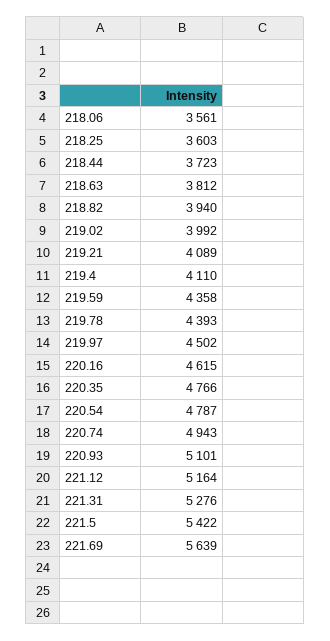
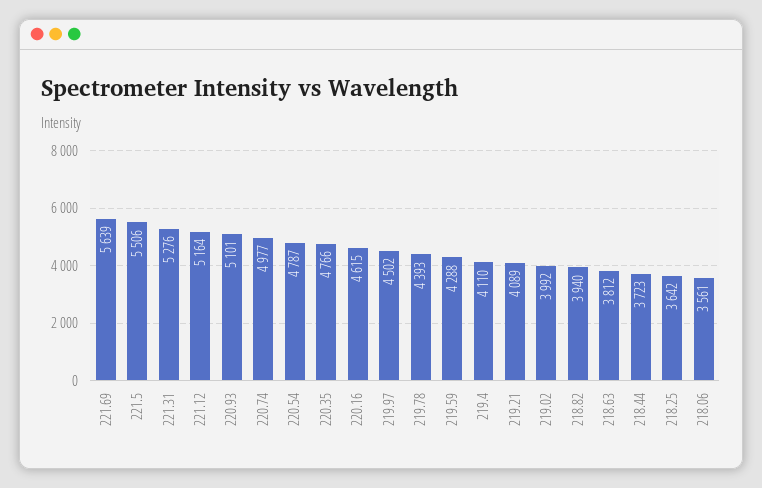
218.25: 3603 -> 3642
219.59: 4358 -> 4288
220.74: 4943 -> 4977
221.5: 5422 -> 5506

